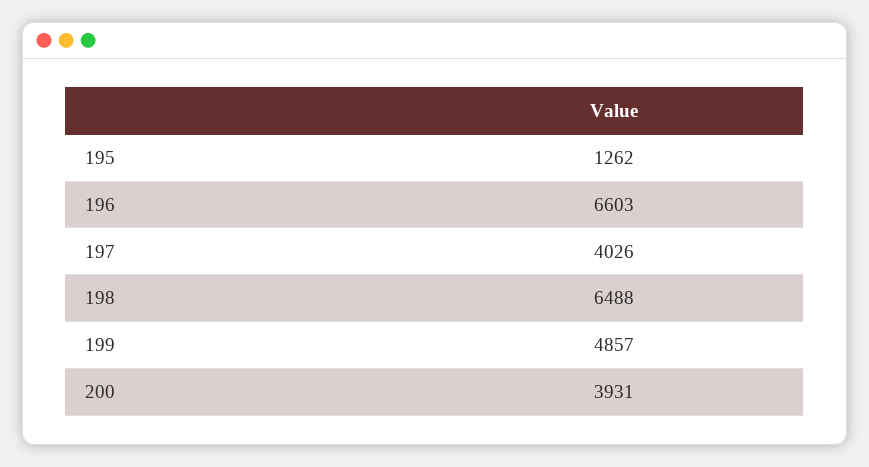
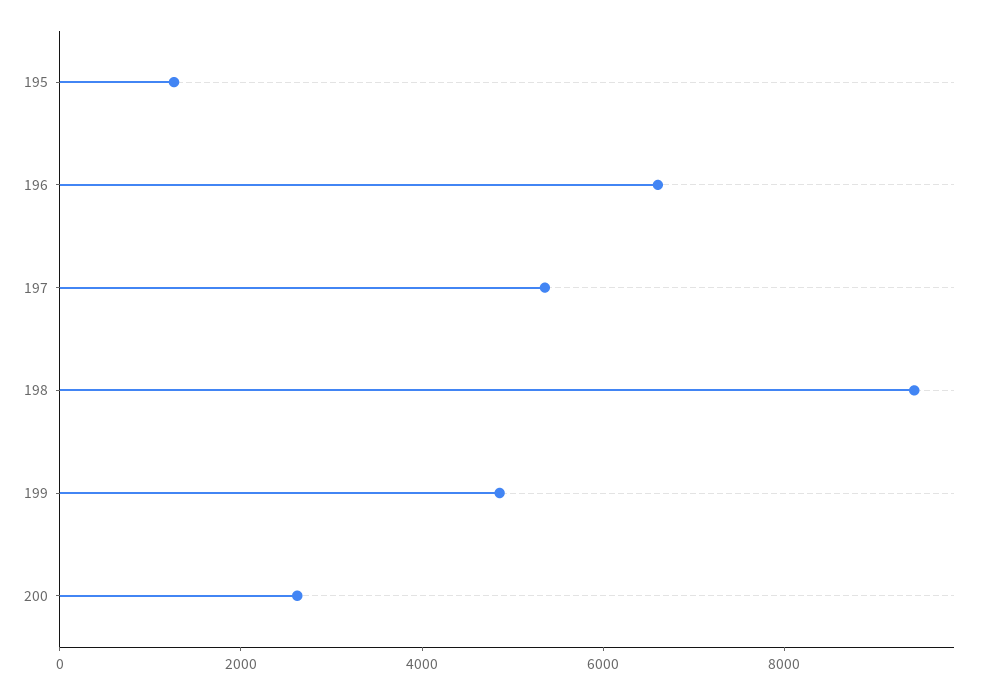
197: 4026 -> 5500
198: 6488 -> 9500
200: 3931 -> 2500

